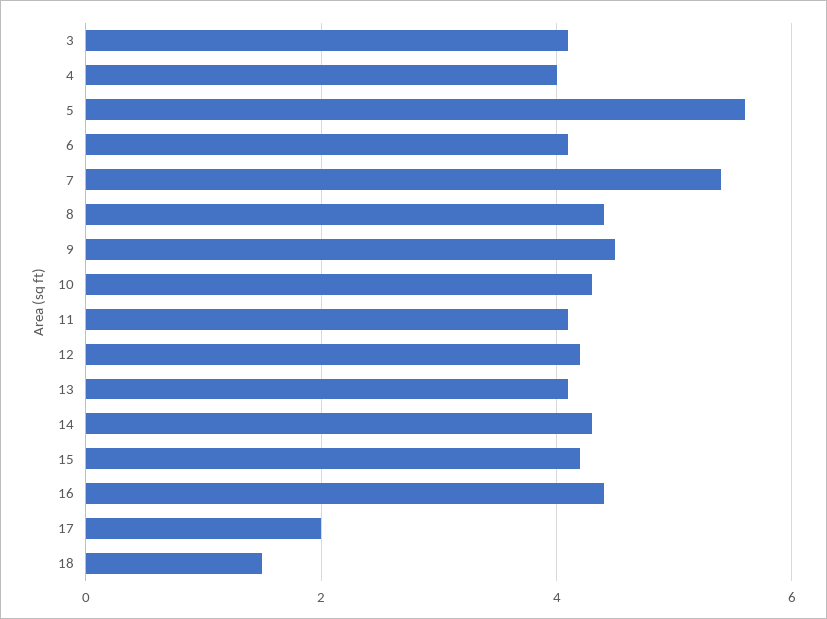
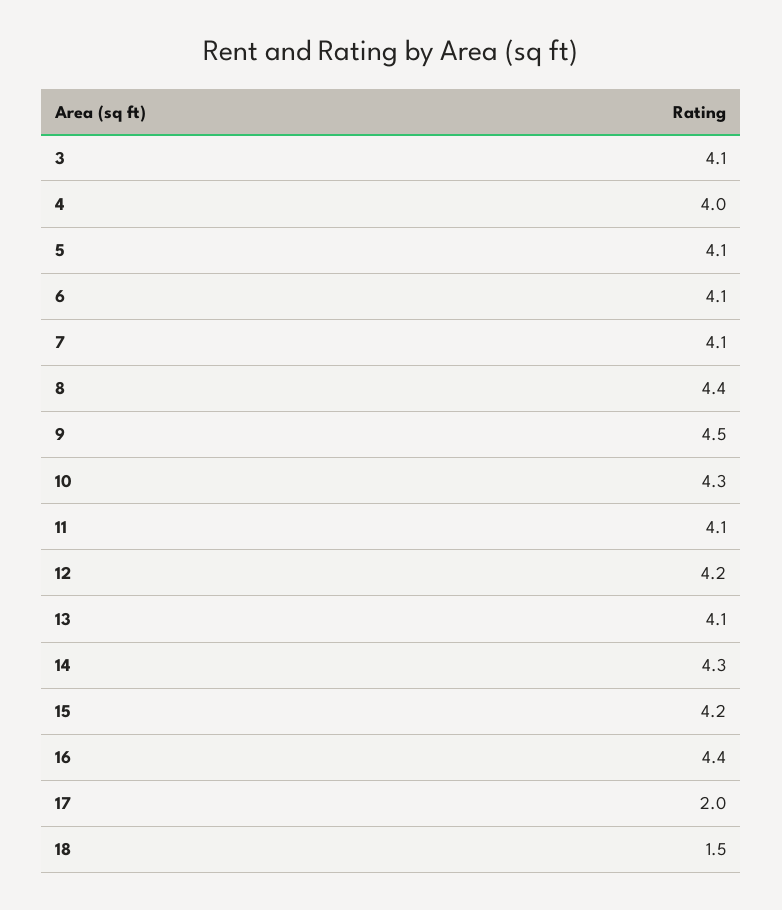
5: 5.5 -> 4.1
7: 5.5 -> 4.1

